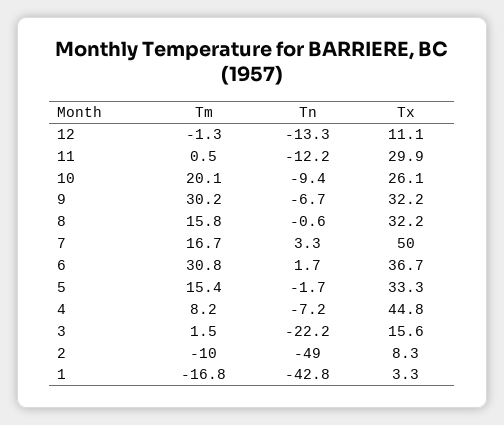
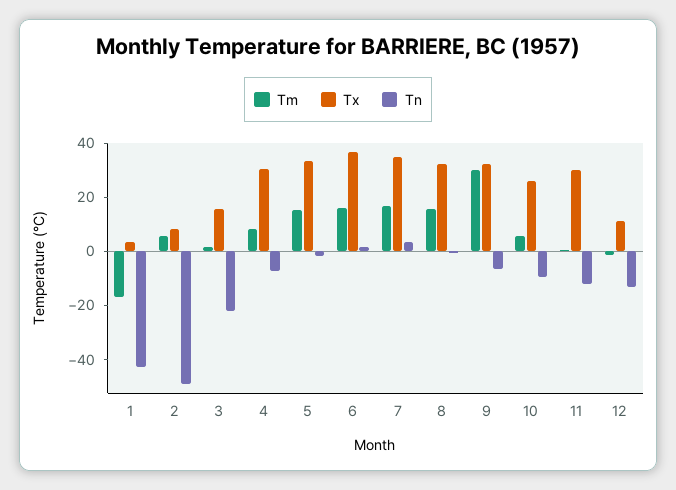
Tm, 10: 20.1 -> 5
Tx, 7: 50 -> 35
Tm, 6: 30.8 -> 15
Tx, 4: 44.8 -> 30
Tm, 2: -10 -> 5

